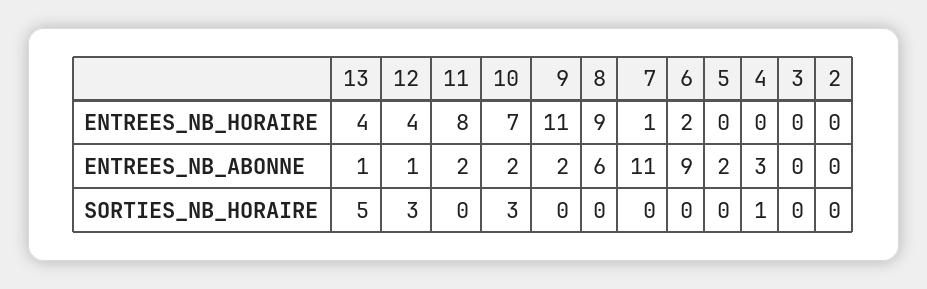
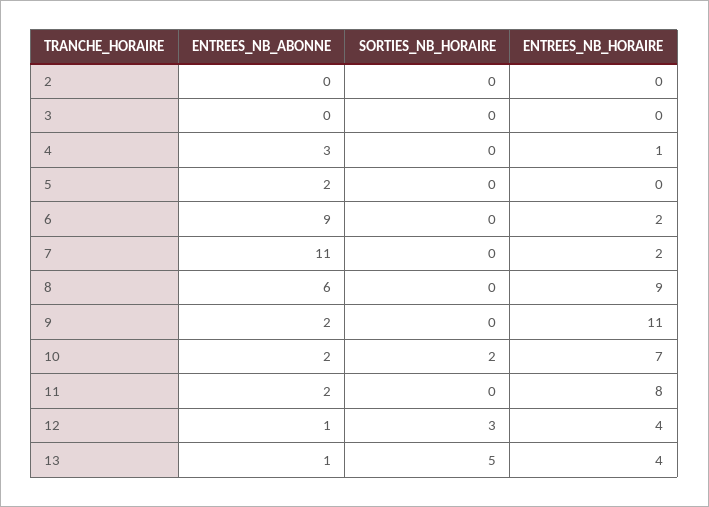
7, ENTREES_NB_HORAIRE: 1 -> 2
4, ENTREES_NB_HORAIRE: 0 -> 1
10, SORTIES_NB_HORAIRE: 3 -> 2
4, SORTIES_NB_HORAIRE: 1 -> 0

